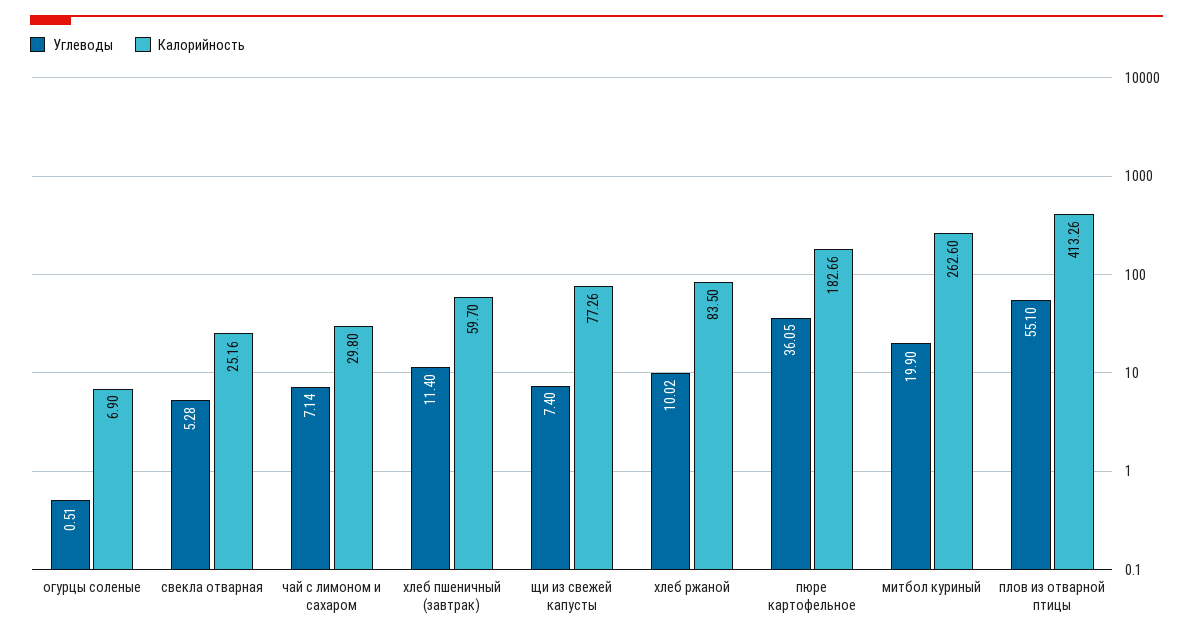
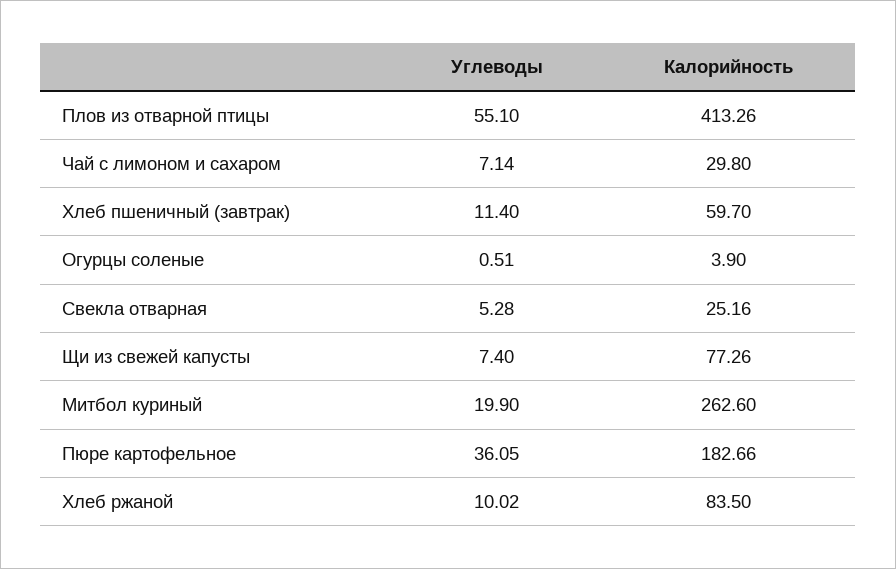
Калорийность, огурцы соленые: 6.9 -> 3.9

